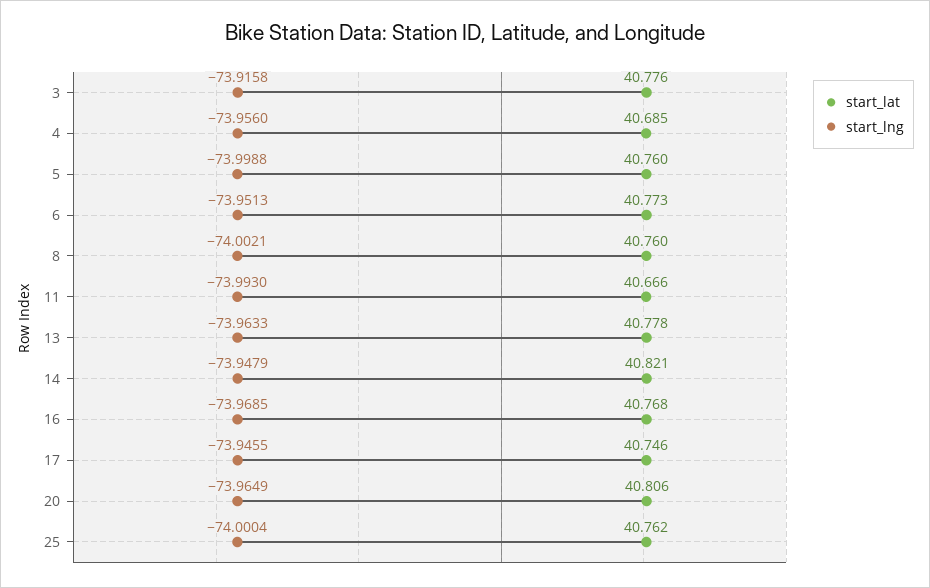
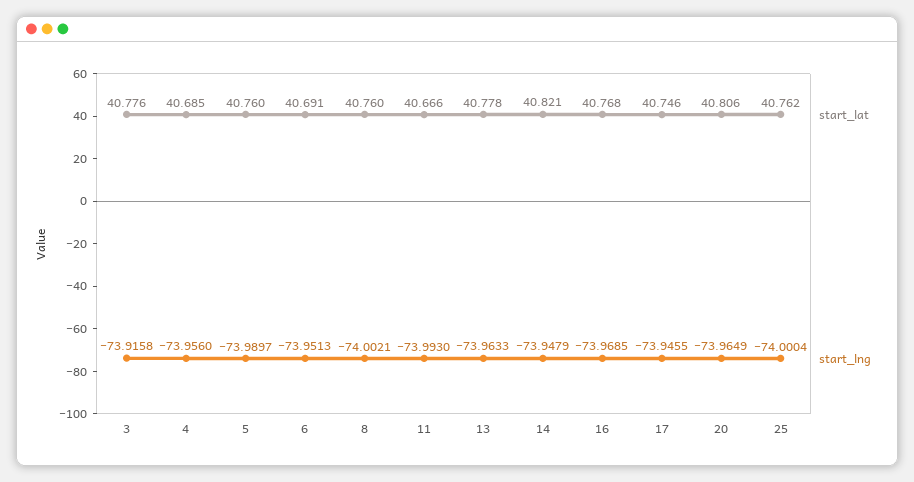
start_lng, 5: -73.9988 -> -73.9897
start_lat, 6: 40.773 -> 40.691

